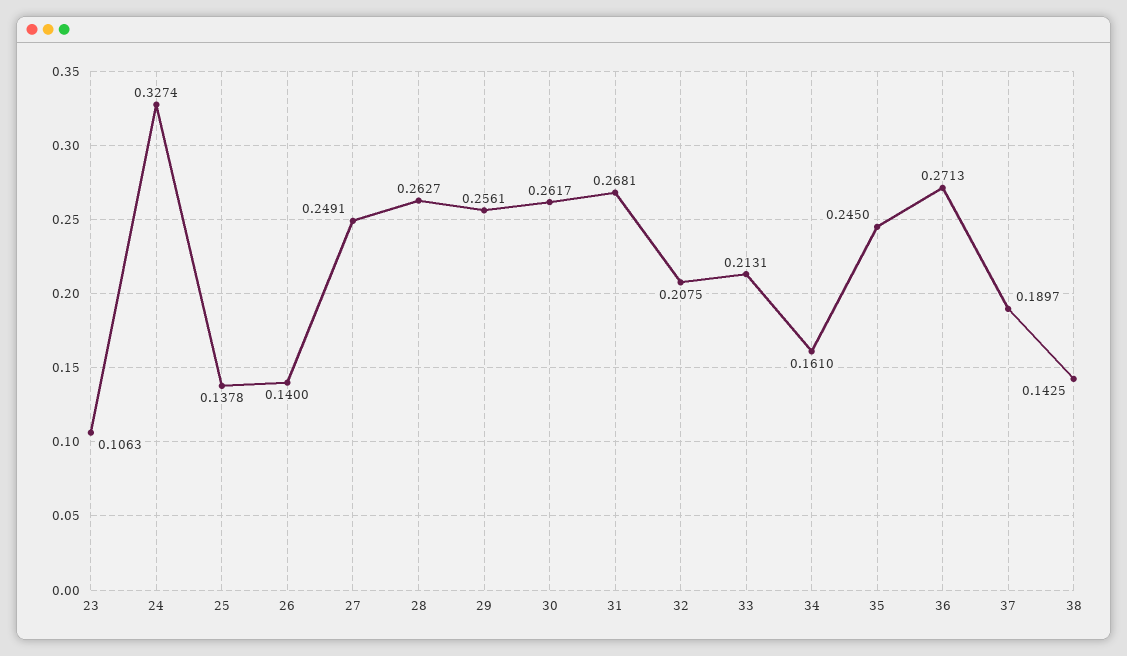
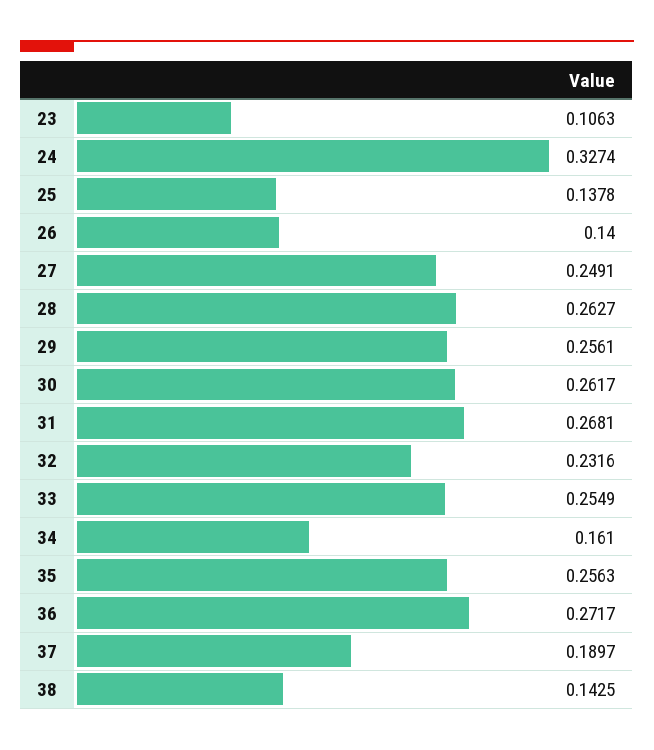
32: 0.2075 -> 0.2316
33: 0.2131 -> 0.2549
35: 0.245 -> 0.2563
36: 0.2713 -> 0.2717

